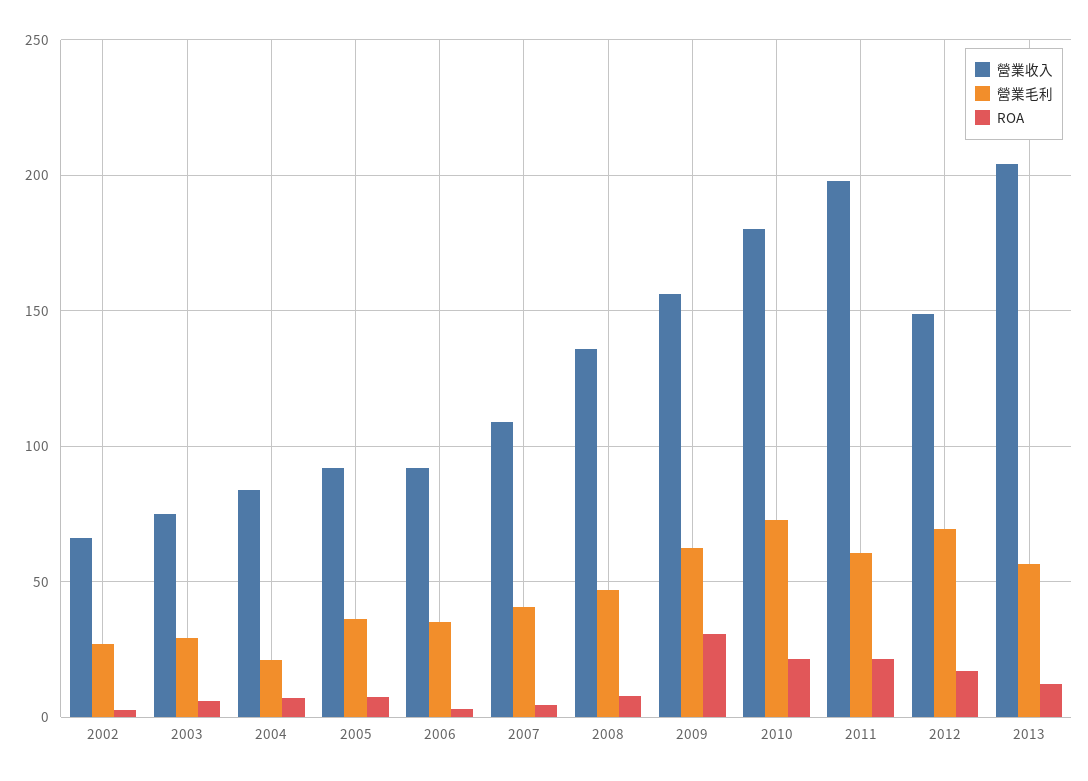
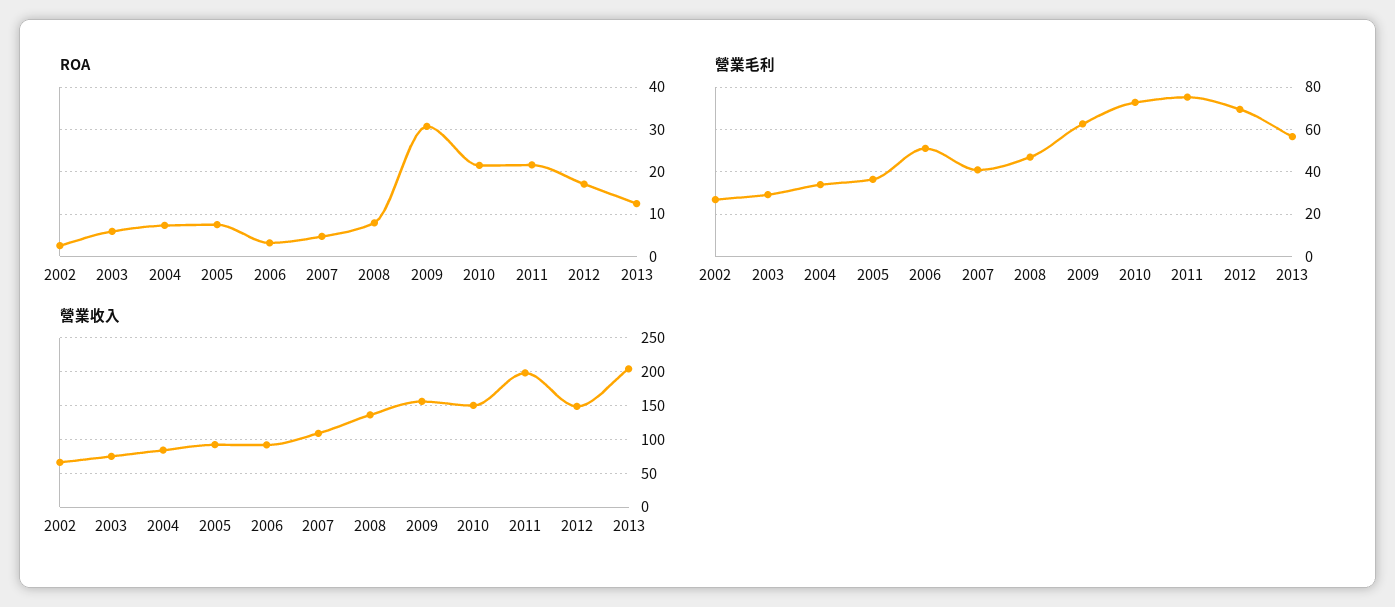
營業毛利, 2004: 20 -> 35
營業毛利, 2006: 35 -> 50
營業收入, 2010: 180 -> 150
營業毛利, 2011: 60 -> 75

